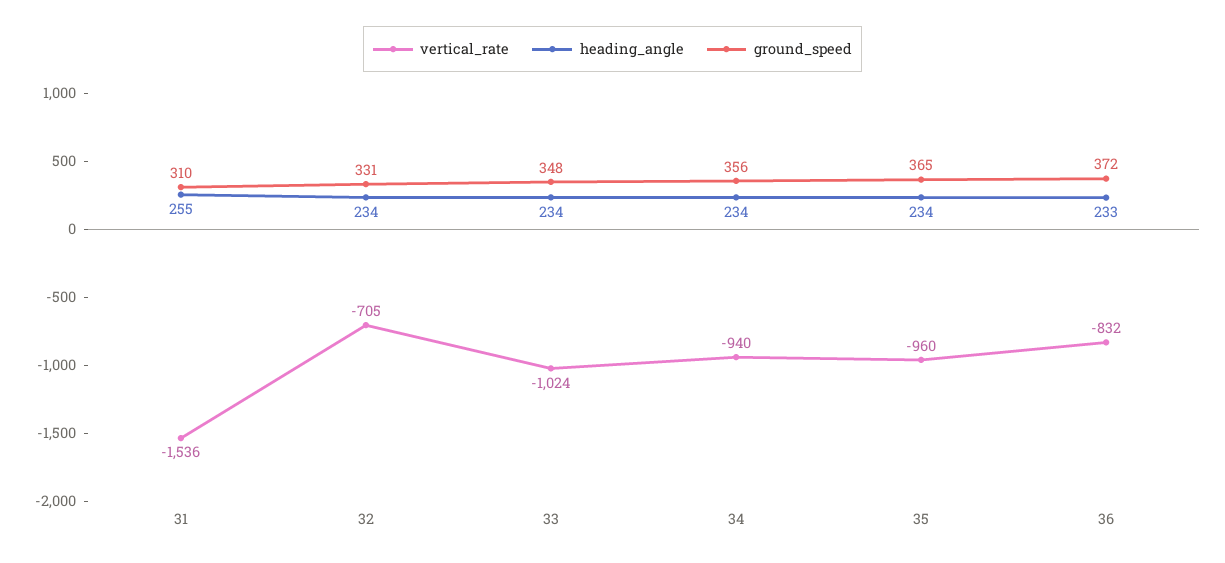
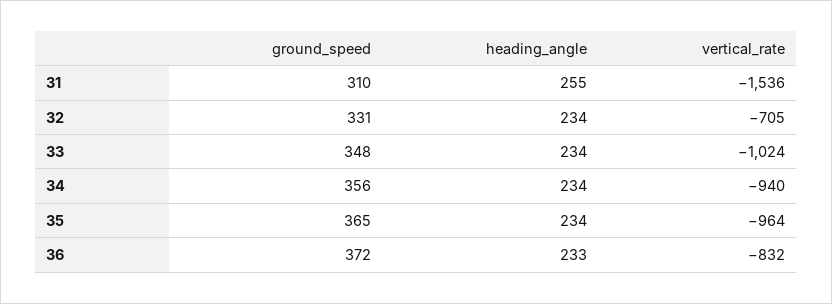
vertical_rate, 35: -960 -> -964

